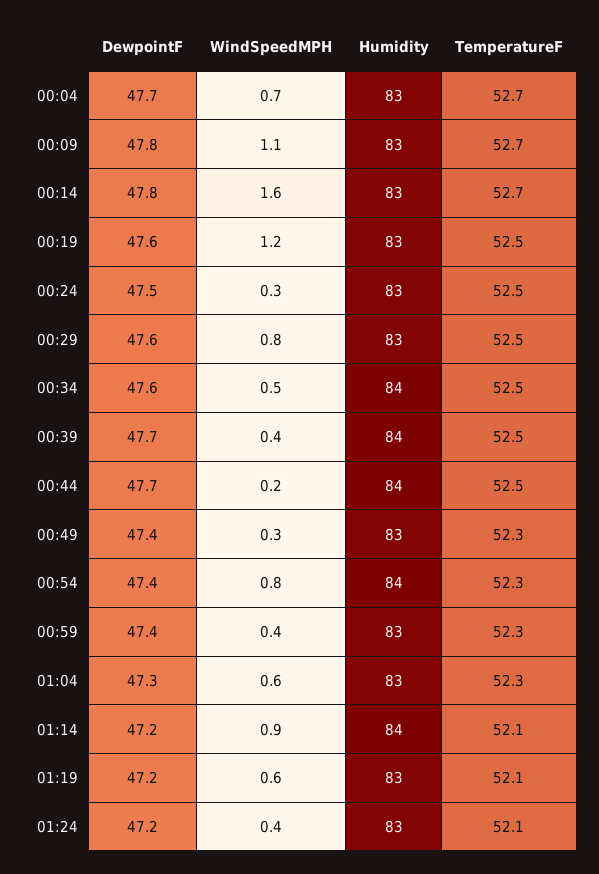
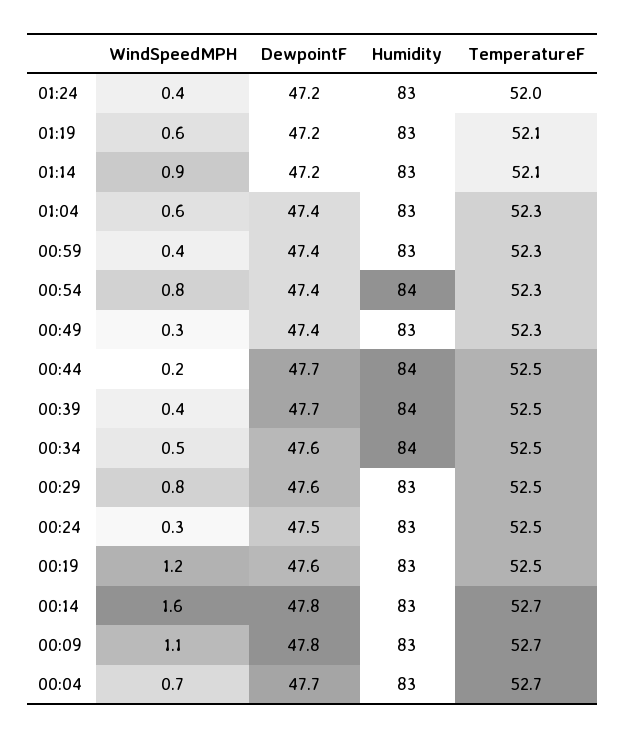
DewpointF, 01:04: 47.3 -> 47.4
Humidity, 01:14: 84 -> 83
TemperatureF, 01:24: 52.1 -> 52

